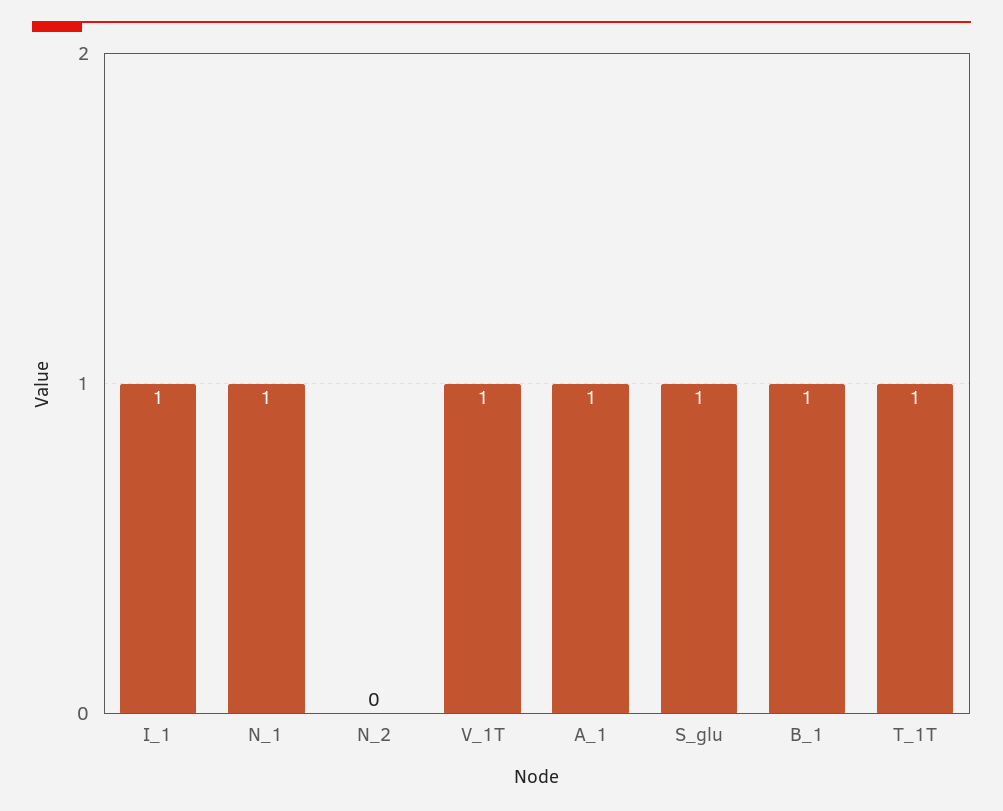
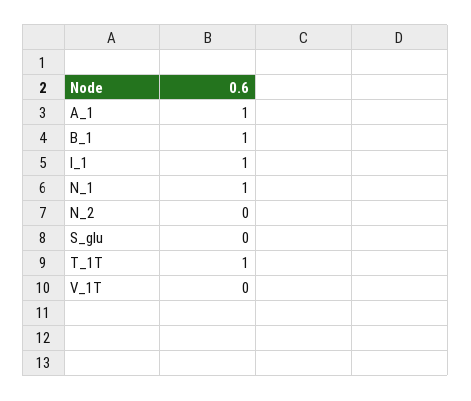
V_1T: 1 -> 0
S_glu: 1 -> 0

